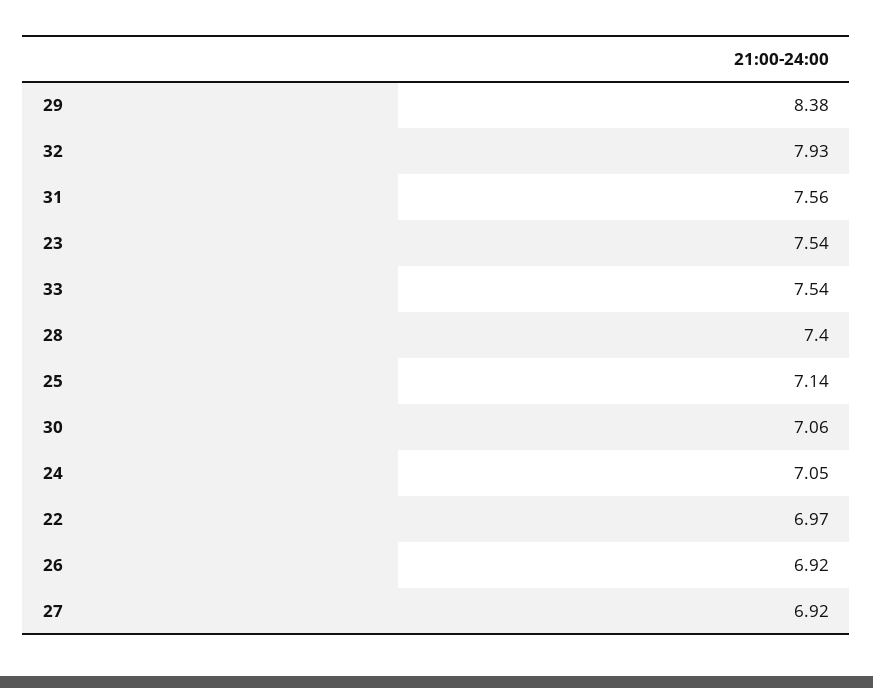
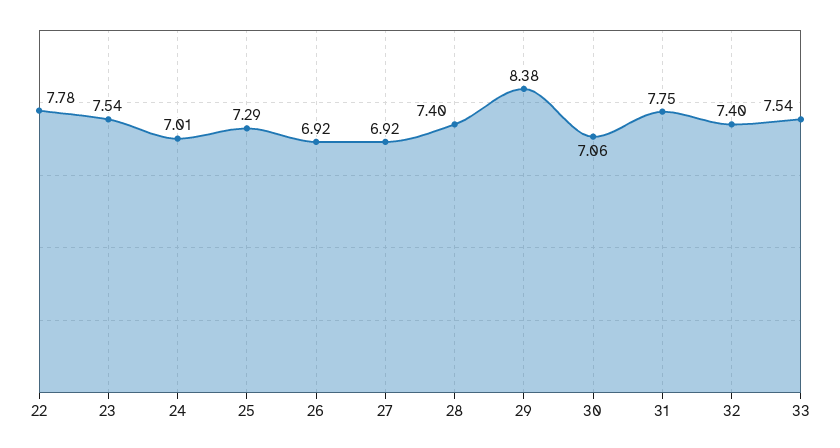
32: 7.93 -> 7.4
31: 7.56 -> 7.75
25: 7.14 -> 7.29
24: 7.05 -> 7.01
22: 6.97 -> 7.78

